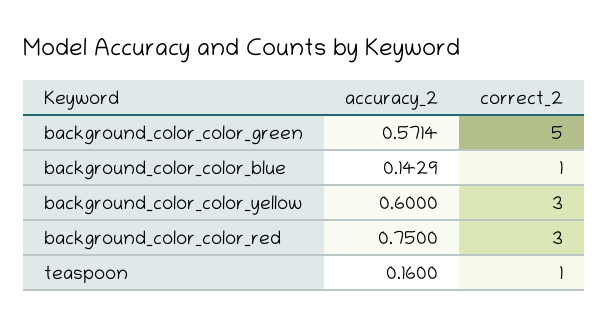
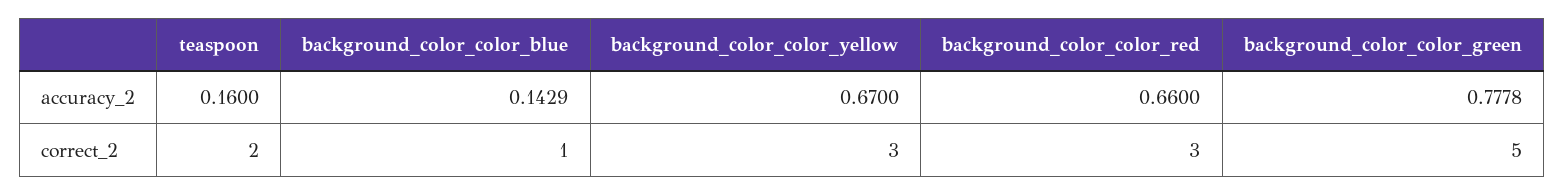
accuracy_2, background_color_color_green: 0.5714 -> 0.7778
accuracy_2, background_color_color_yellow: 0.6 -> 0.67
accuracy_2, background_color_color_red: 0.75 -> 0.66
correct_2, teaspoon: 1 -> 2

